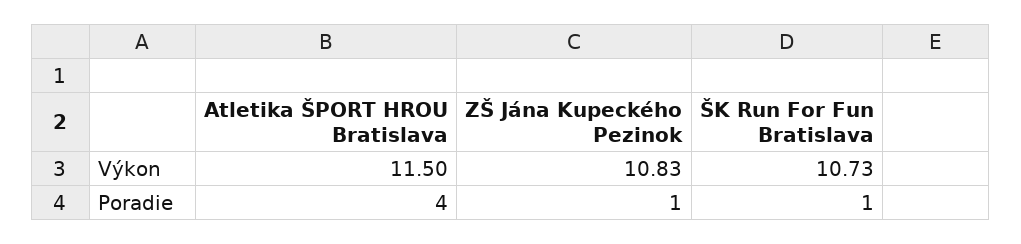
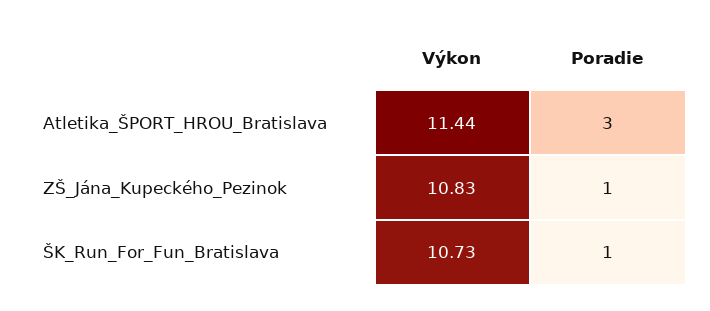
Atletika ŠPORT HROU Bratislava, Výkon: 11.5 -> 11.44
Atletika ŠPORT HROU Bratislava, Poradie: 4 -> 3

